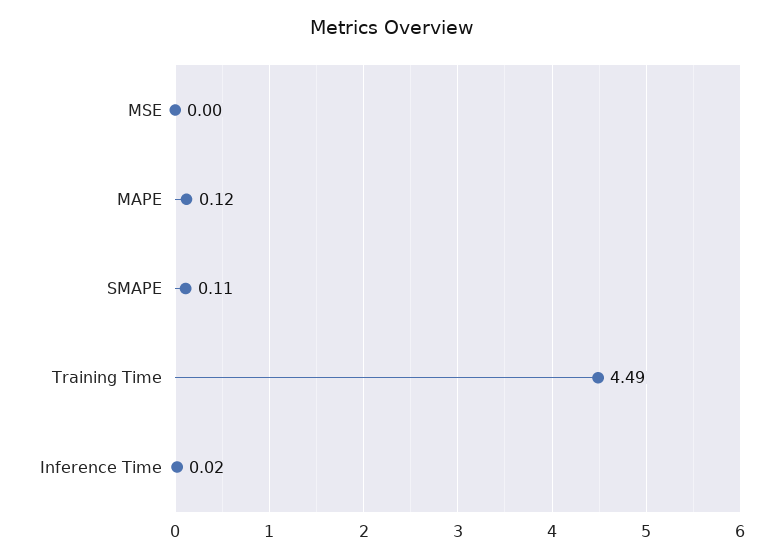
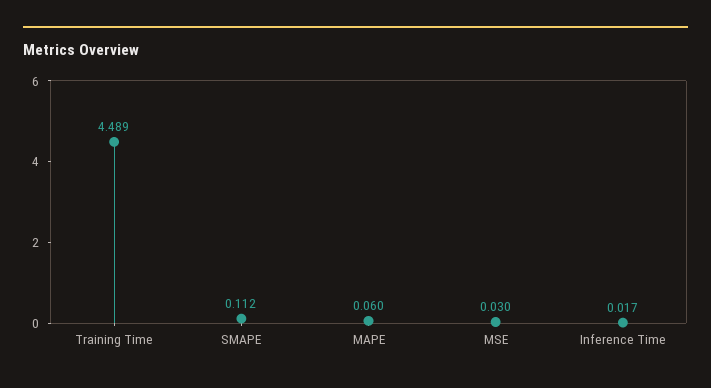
MSE: 0 -> 0.03
MAPE: 0.12 -> 0.06

